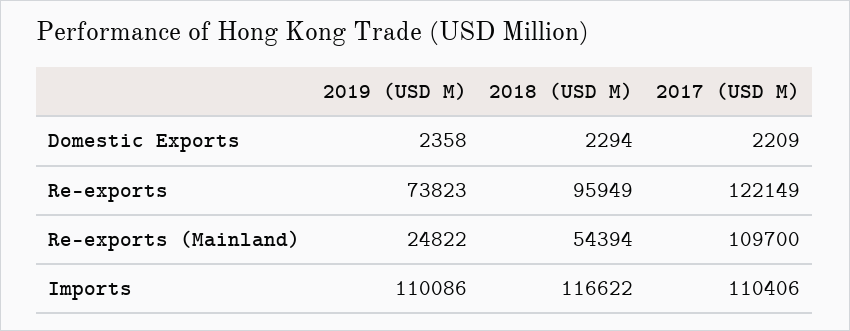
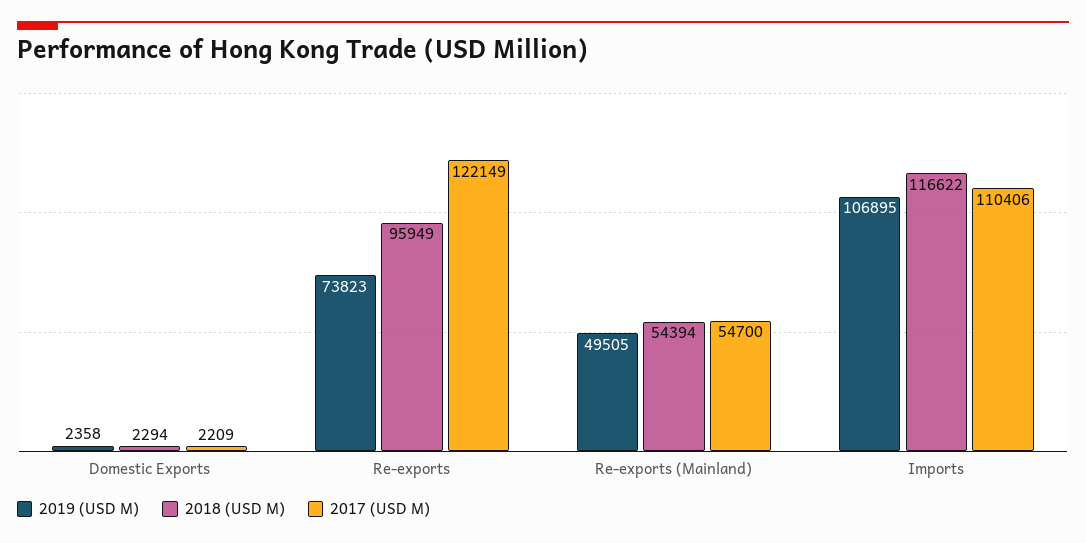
2019 (USD M), Re-exports (Mainland): 24822 -> 49505
2017 (USD M), Re-exports (Mainland): 109700 -> 54700
2019 (USD M), Imports: 110086 -> 106895

